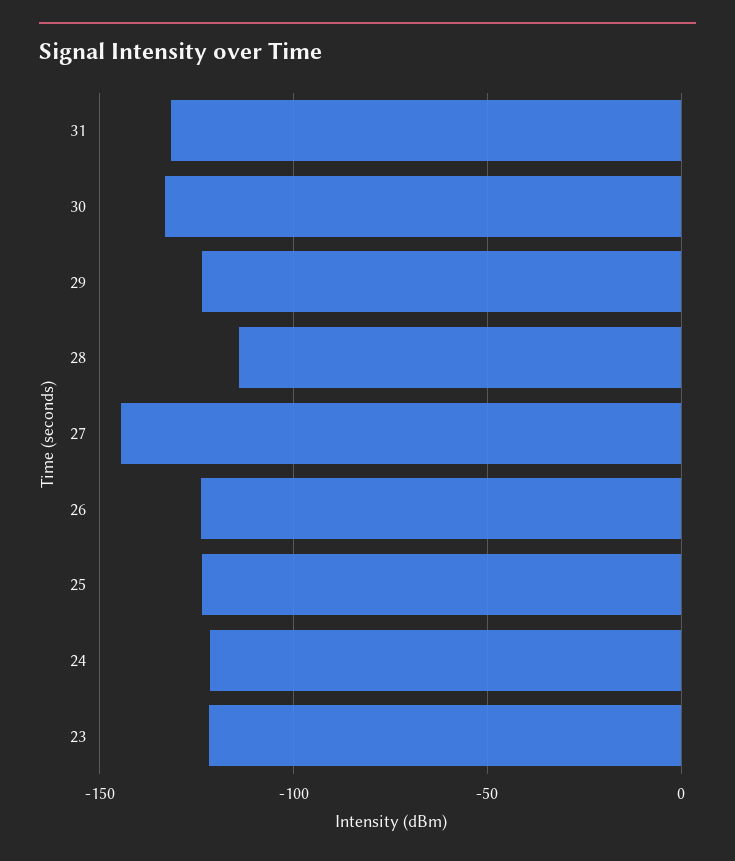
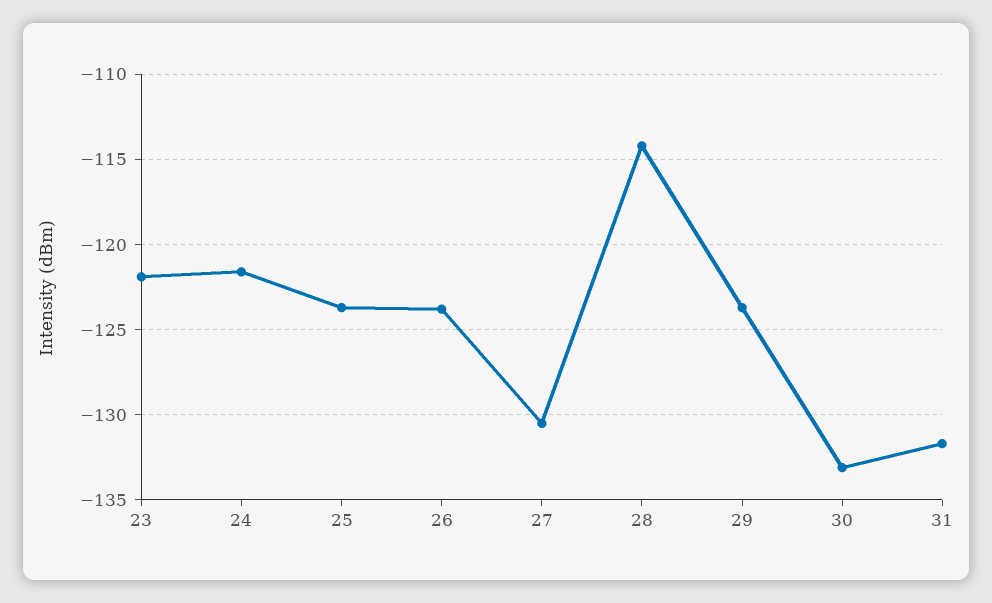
27: -145 -> -130.5

